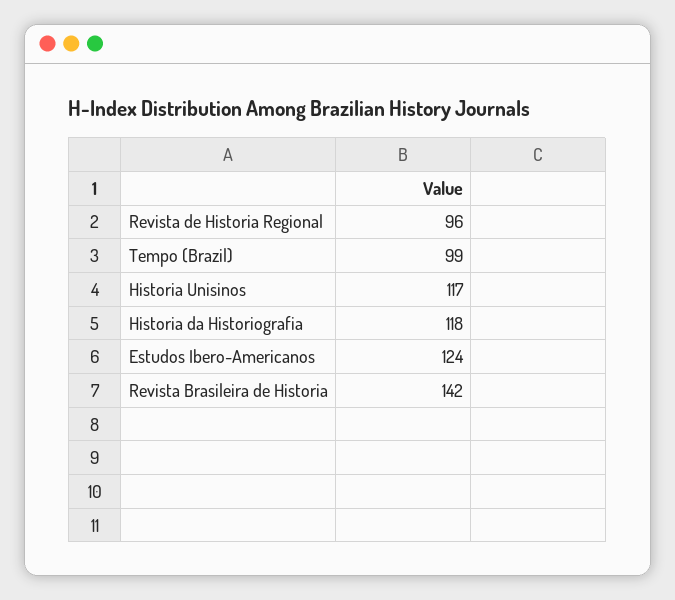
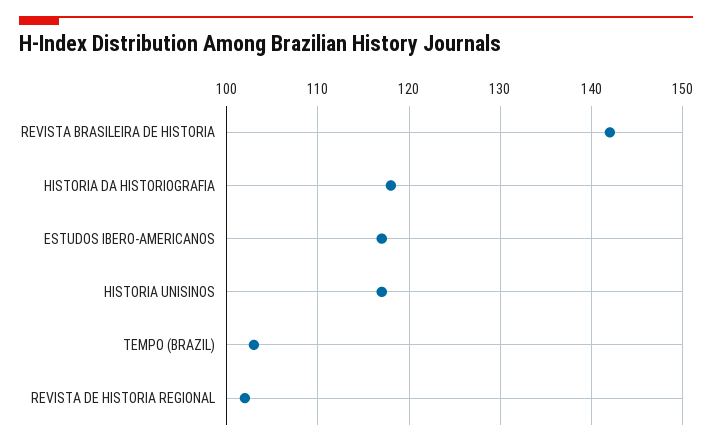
Revista de Historia Regional: 96 -> 102
Tempo (Brazil): 99 -> 103
Estudos Ibero-Americanos: 124 -> 117

